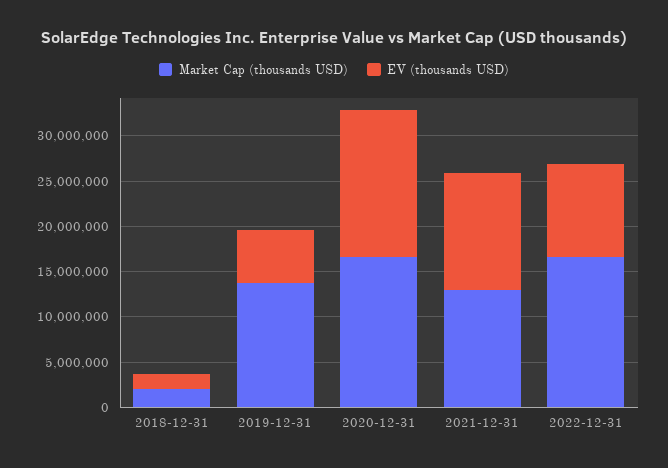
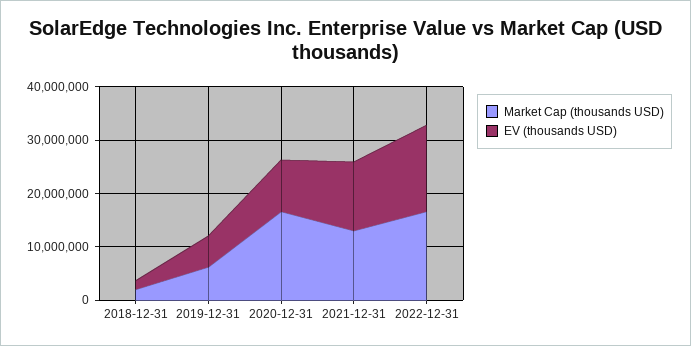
Market Cap (thousands USD), 2019-12-31: 14000000 -> 6000000
EV (thousands USD), 2020-12-31: 16000000 -> 10000000
EV (thousands USD), 2022-12-31: 10000000 -> 16000000

